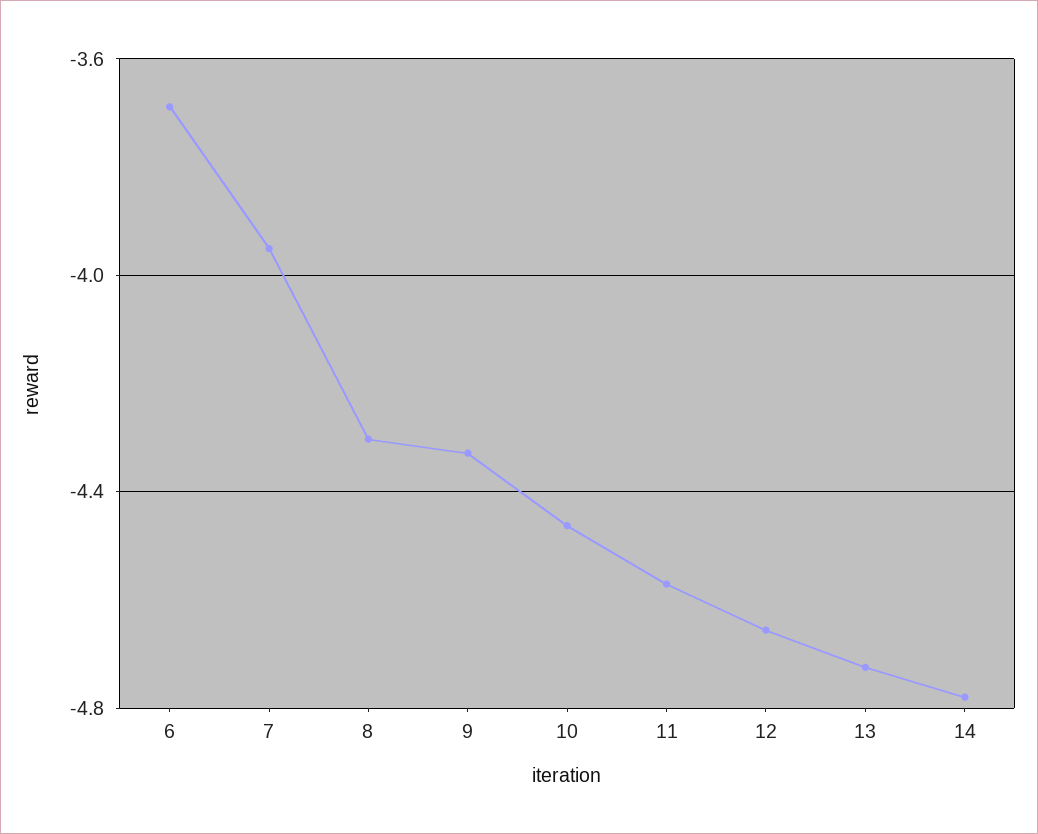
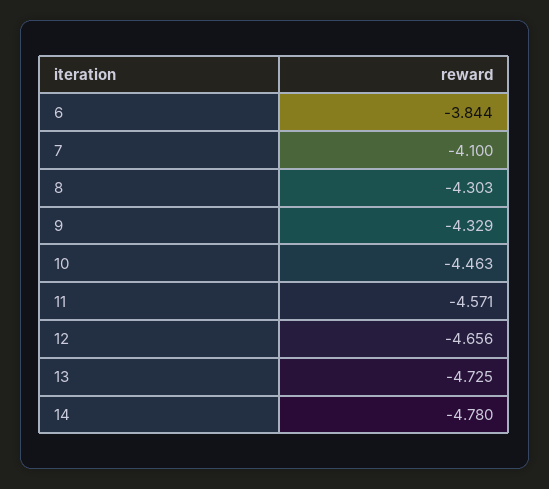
6: -3.7 -> -3.844
7: -3.95 -> -4.1

